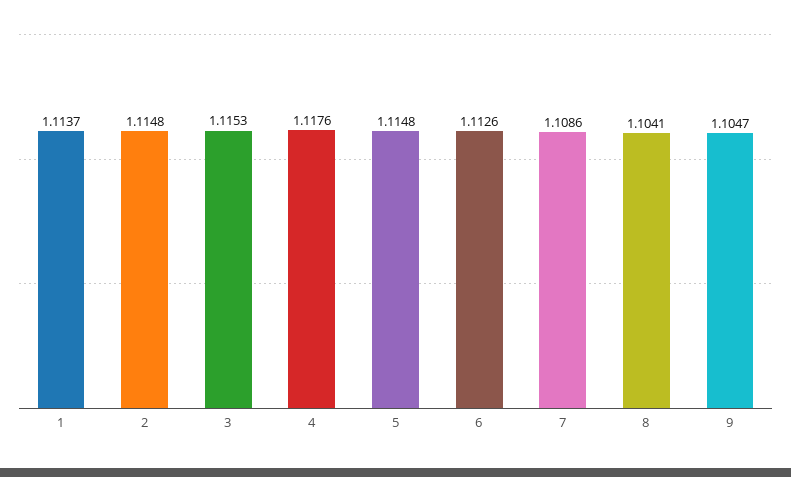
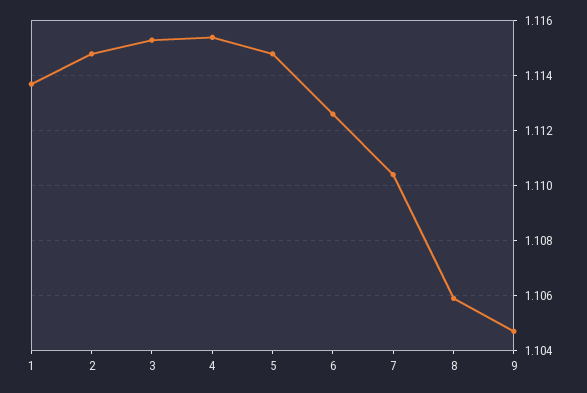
4: 1.1176 -> 1.1155
7: 1.1086 -> 1.1105
8: 1.1041 -> 1.106

